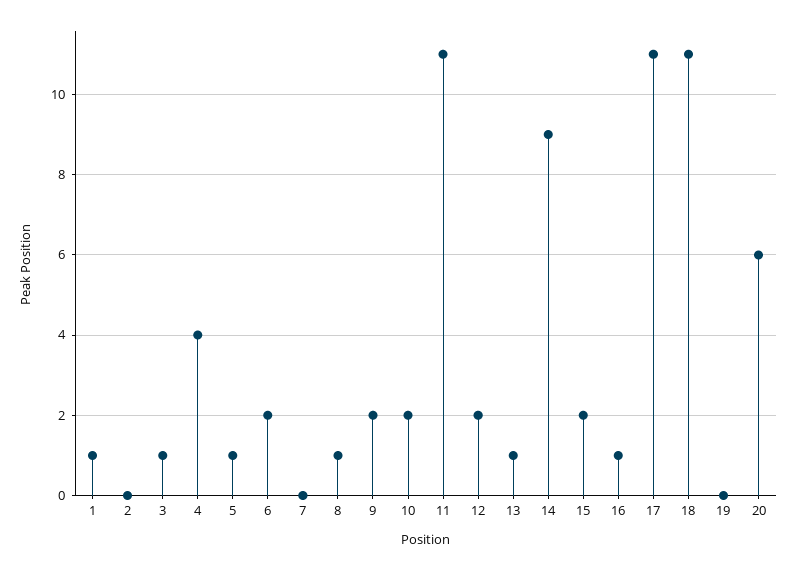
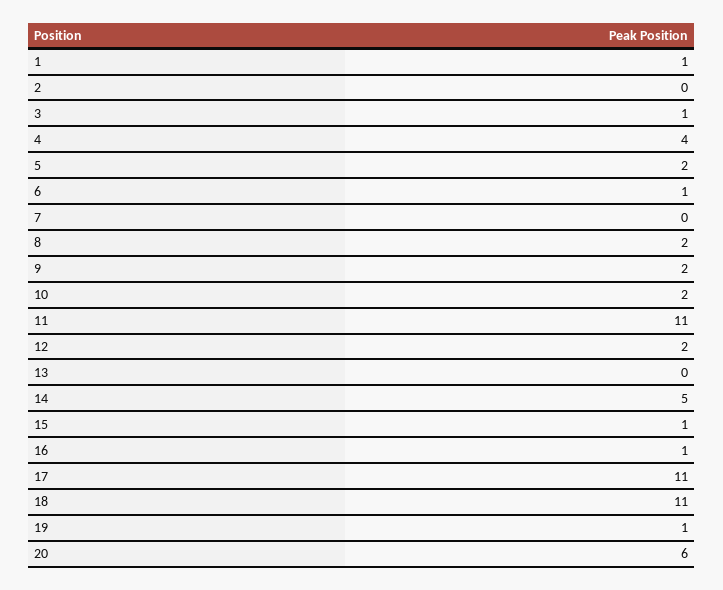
5: 1 -> 2
6: 2 -> 1
8: 1 -> 2
13: 1 -> 0
14: 9 -> 5
15: 2 -> 1
19: 0 -> 1

